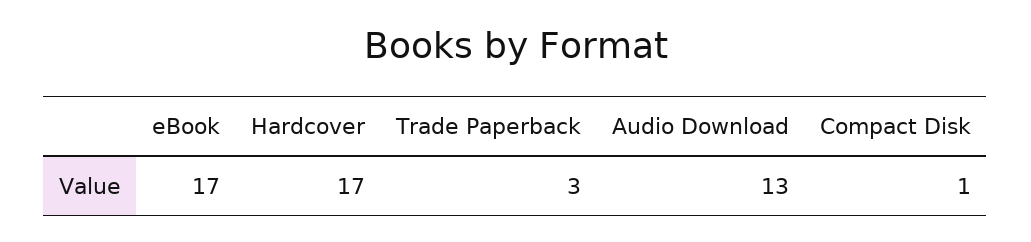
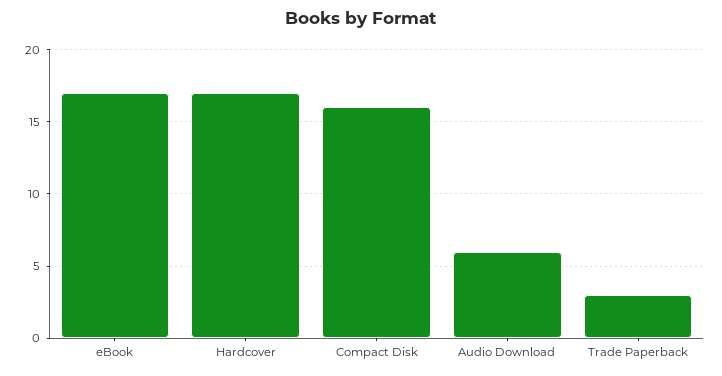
Audio Download: 13 -> 6
Compact Disk: 1 -> 16

